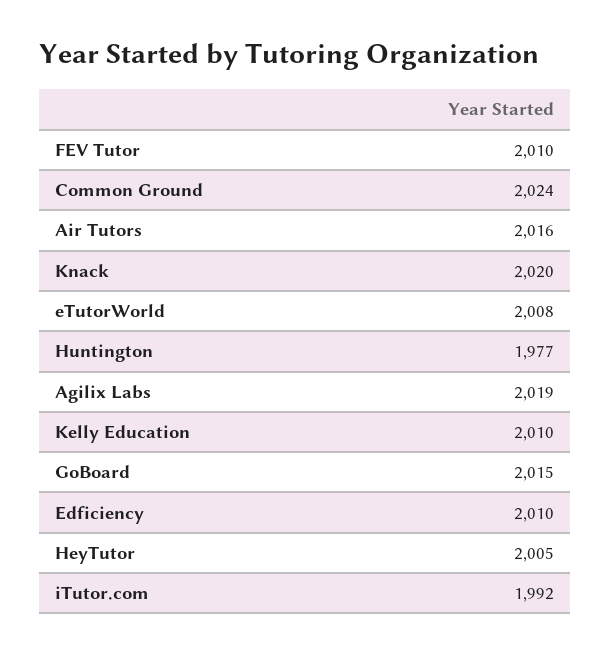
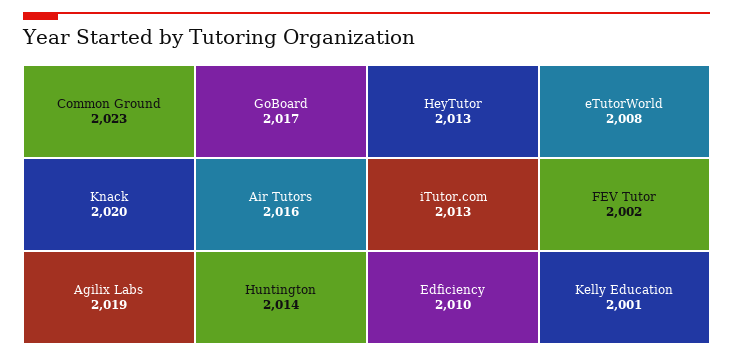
FEV Tutor: 2010 -> 2002
Common Ground: 2024 -> 2023
Huntington: 1977 -> 2014
Kelly Education: 2010 -> 2001
GoBoard: 2015 -> 2017
HeyTutor: 2005 -> 2013
iTutor.com: 1992 -> 2013

